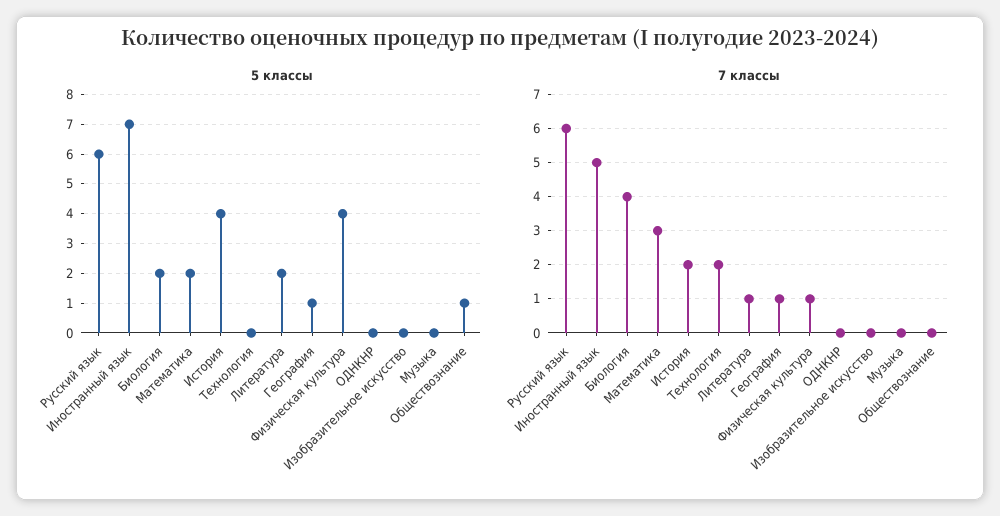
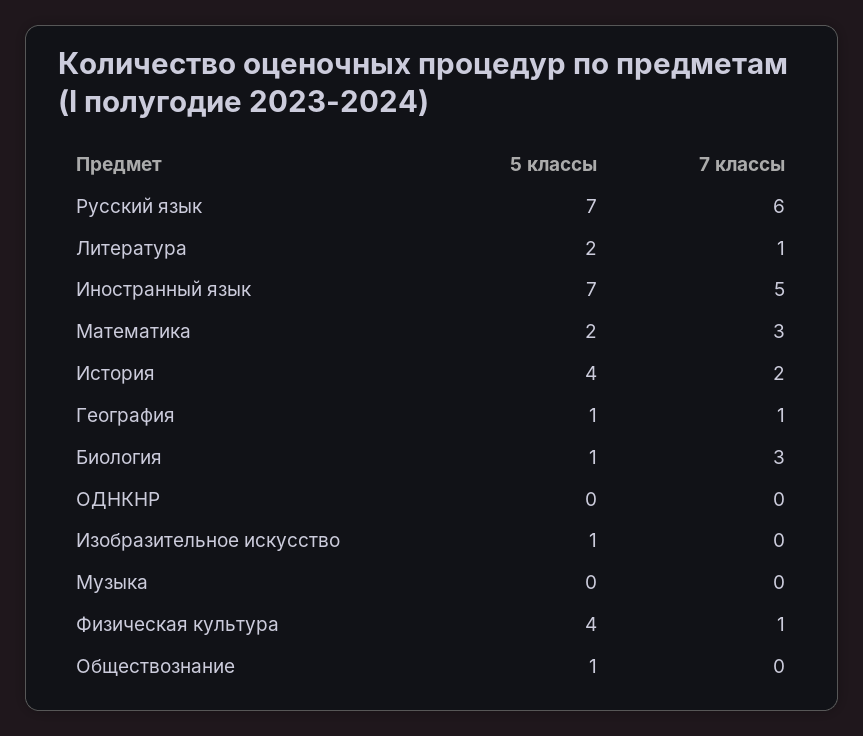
5 классы, Русский язык: 6 -> 7
5 классы, Биология: 2 -> 1
5 классы, Технология: 0 -> none
5 классы, Изобразительное искусство: 0 -> 1
7 классы, Биология: 4 -> 3
7 классы, Технология: 2 -> none

